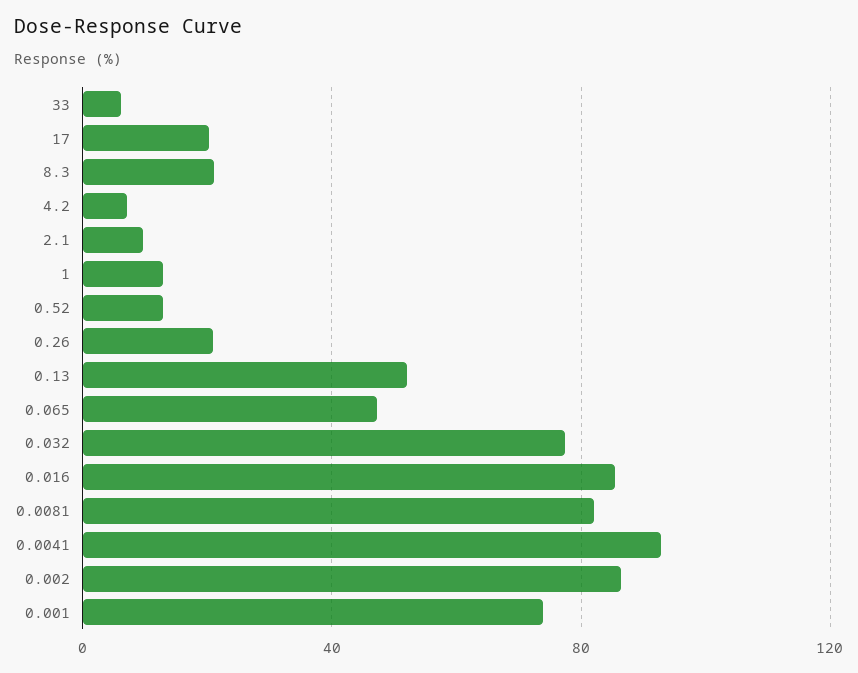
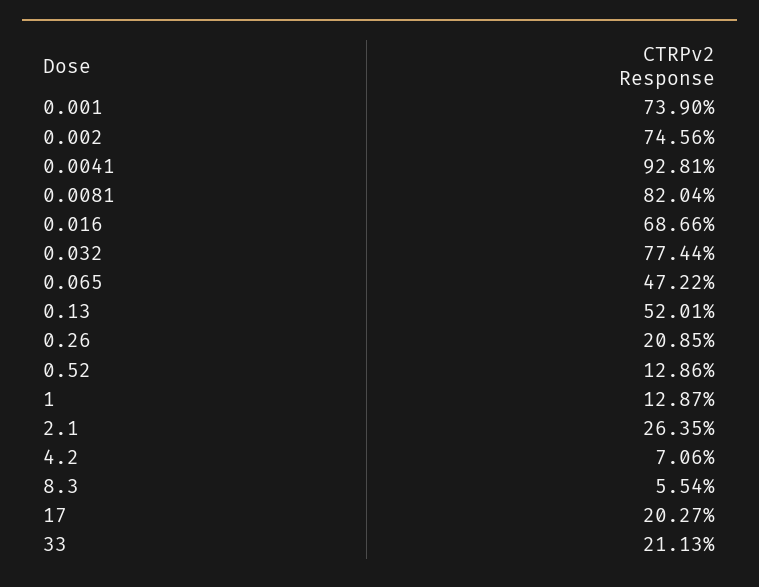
33: 5 -> 21.13
8.3: 20 -> 5.54
2.1: 10 -> 26.35
0.016: 85 -> 68.66
0.002: 85 -> 74.56

